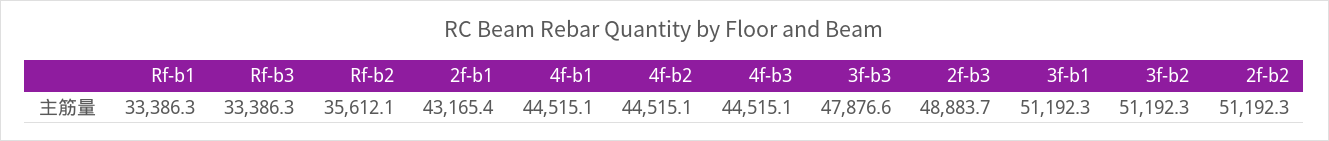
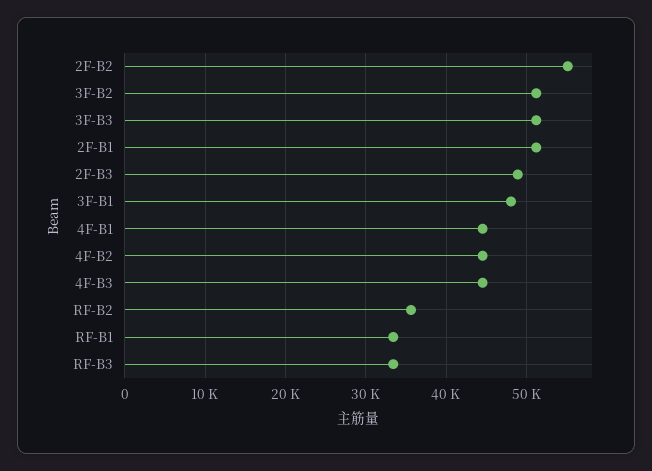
2f-b1: 43165.4 -> 51000
3f-b3: 47876.6 -> 51000
3f-b1: 51192.3 -> 48000
2f-b2: 51192.3 -> 55000

